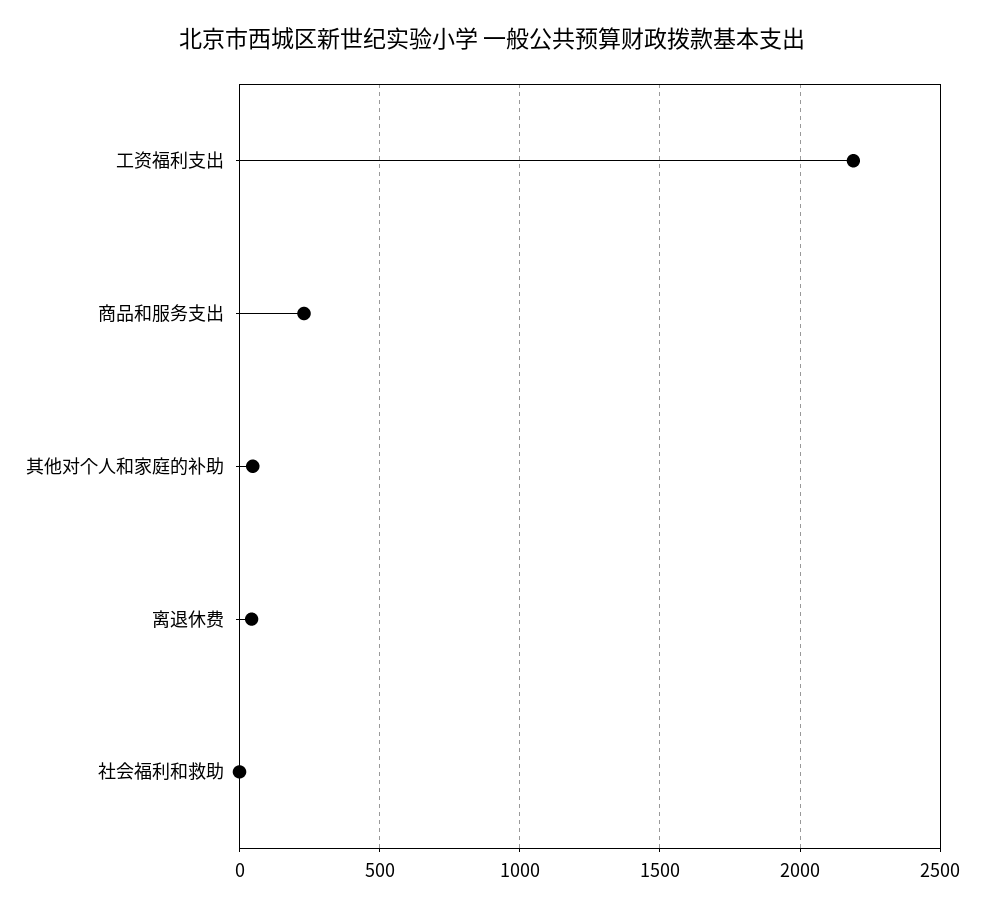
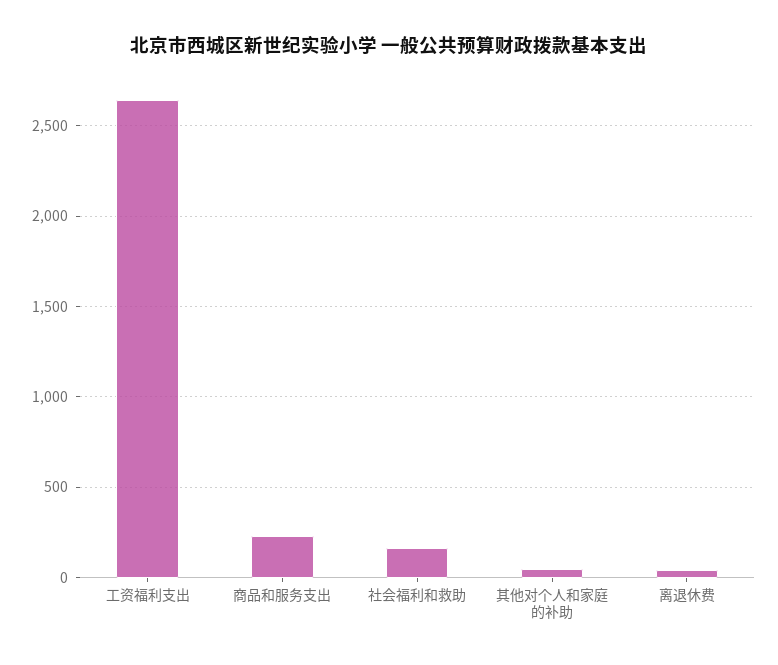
工资福利支出: 2200 -> 2650
社会福利和救助: 0 -> 150

